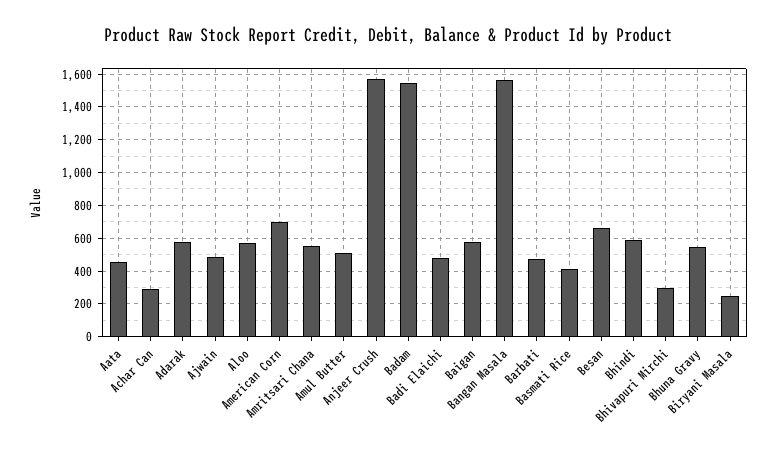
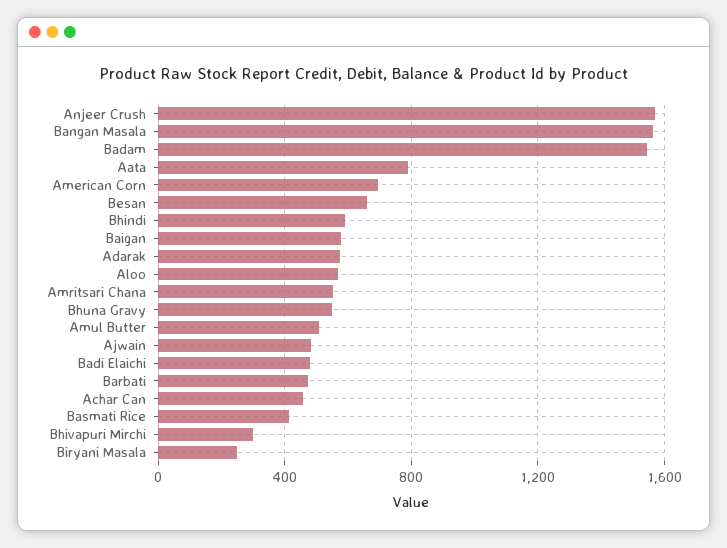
Aata: 450 -> 800
Achar Can: 300 -> 450

